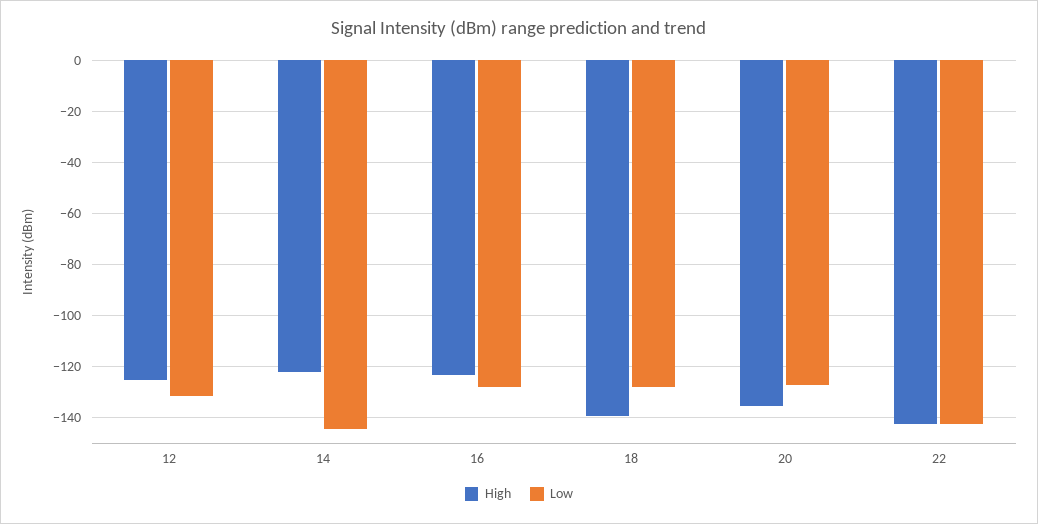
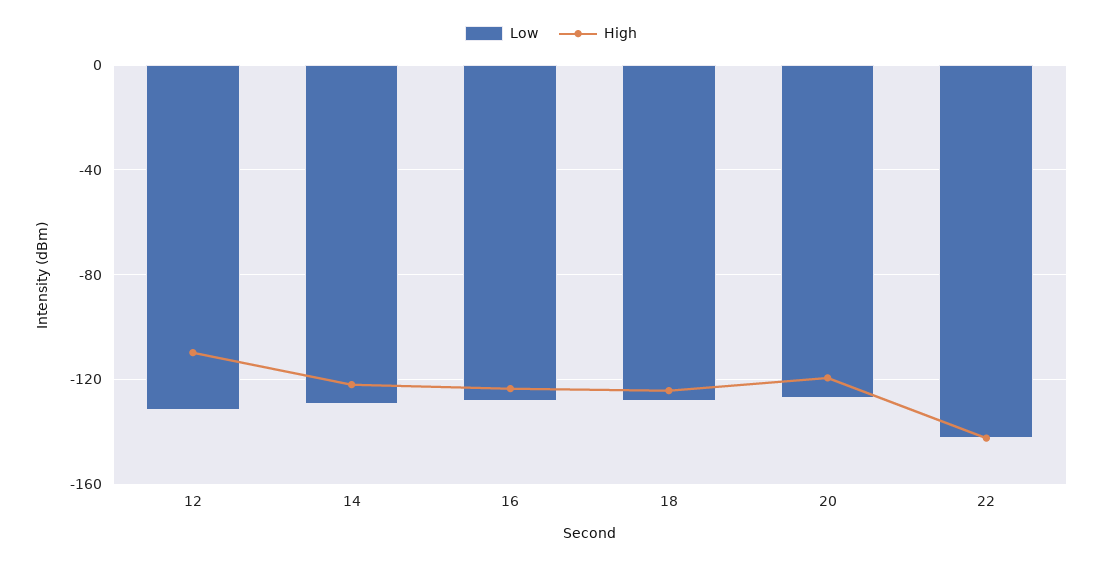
High, 12: -125 -> -110
Low, 14: -145 -> -130
High, 18: -140 -> -125
High, 20: -135 -> -120

